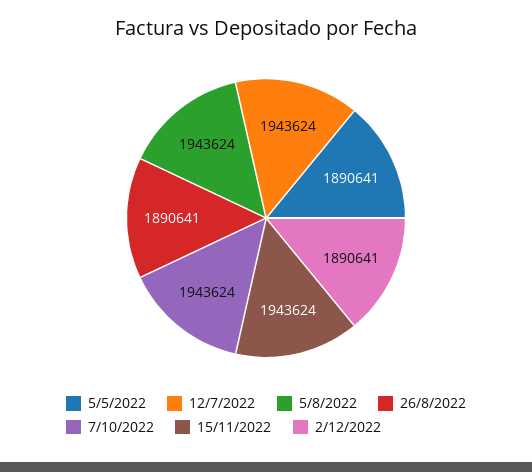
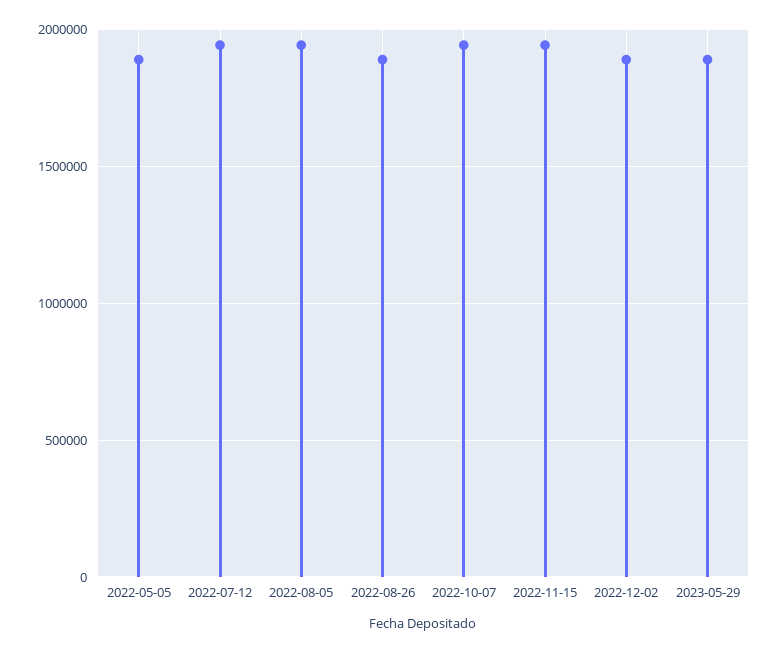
2023-05-29: none -> 1900000

